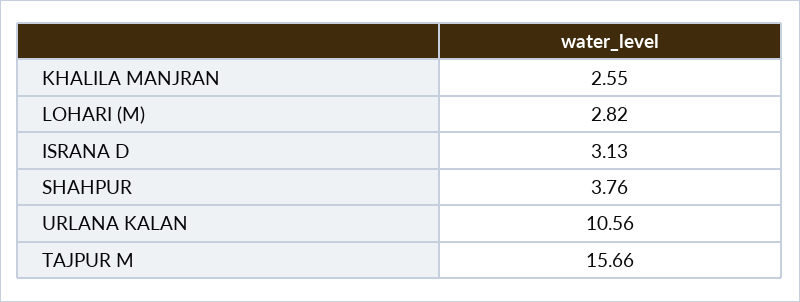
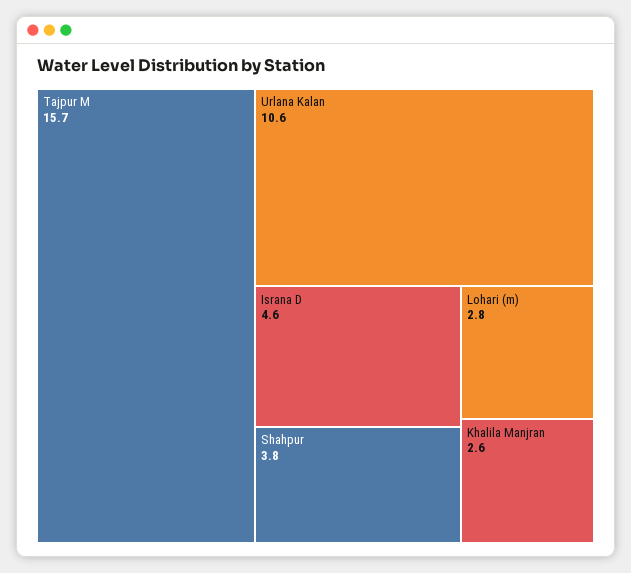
ISRANA D: 3.13 -> 4.6

